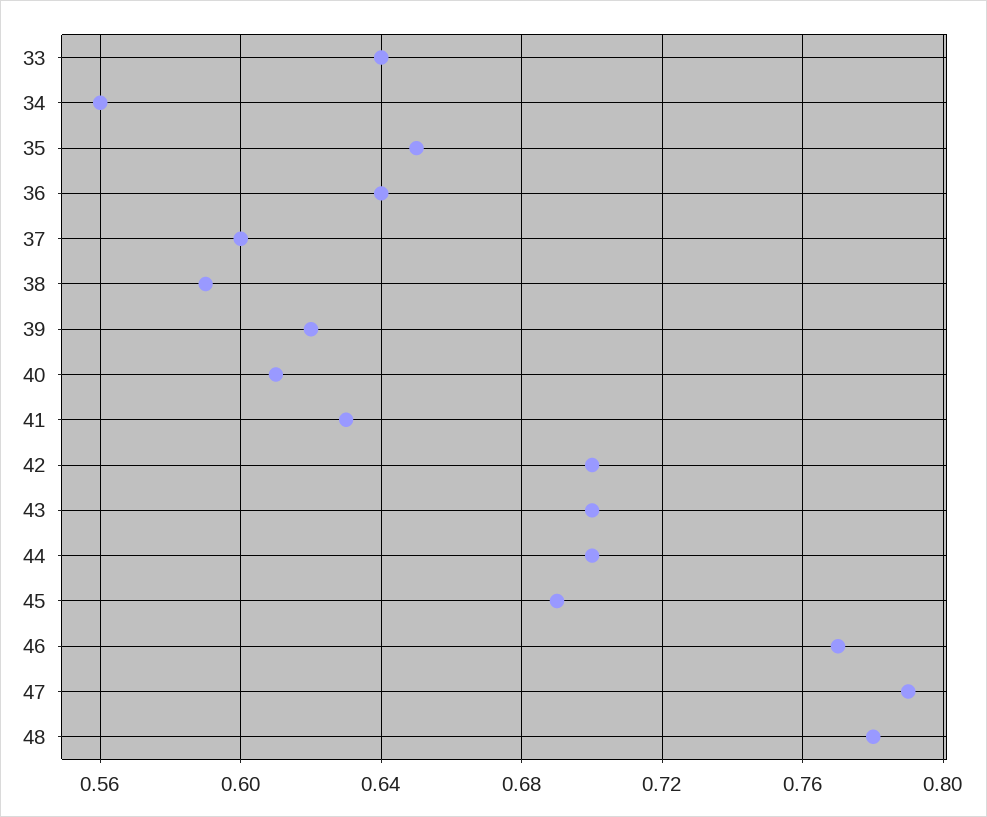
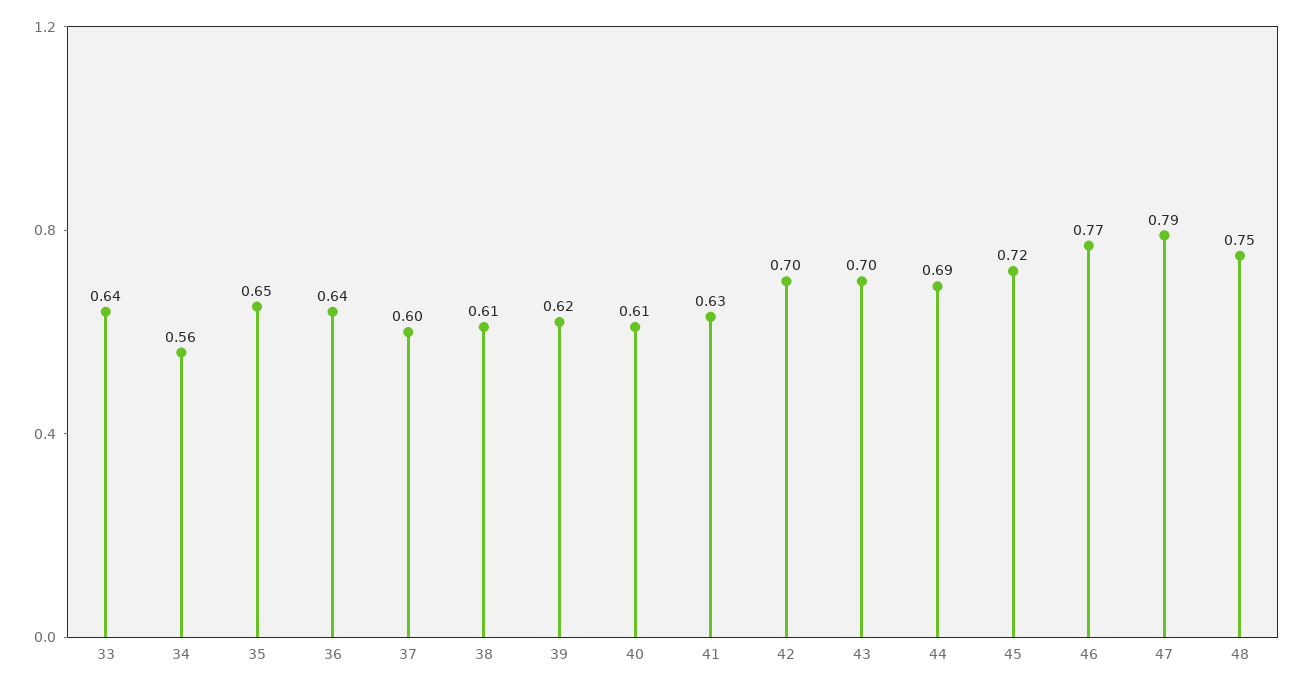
38: 0.59 -> 0.61
44: 0.7 -> 0.69
45: 0.69 -> 0.72
48: 0.78 -> 0.75

